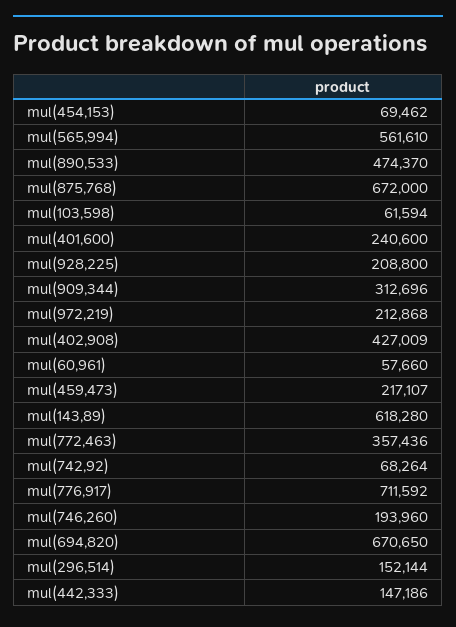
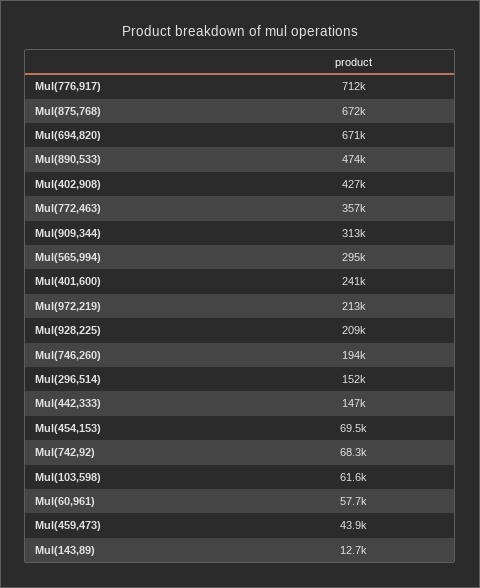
mul(565,994): 561610 -> 295000
mul(459,473): 217107 -> 43900
mul(143,89): 618280 -> 12700

